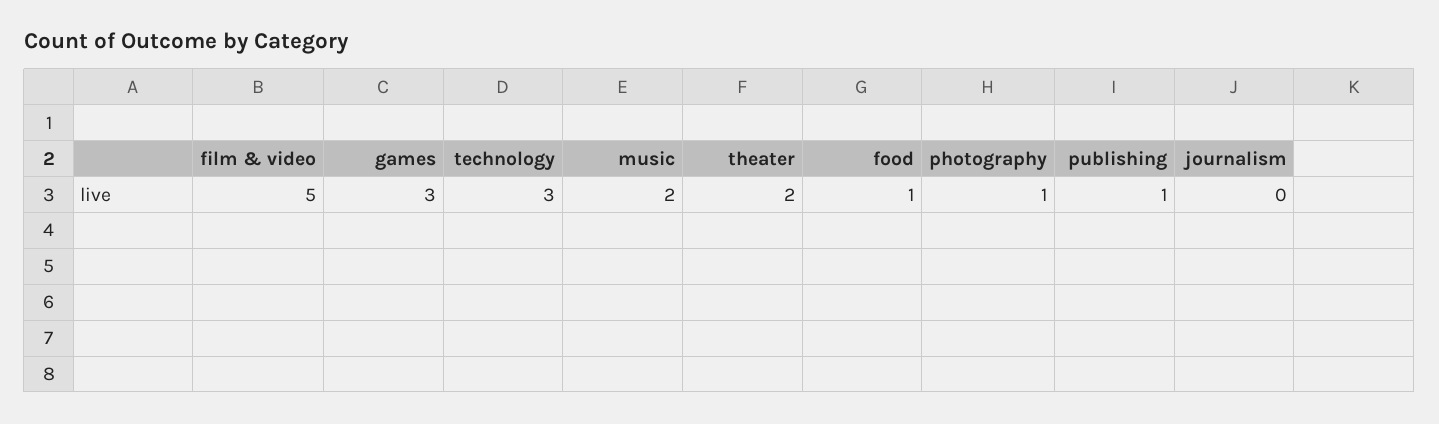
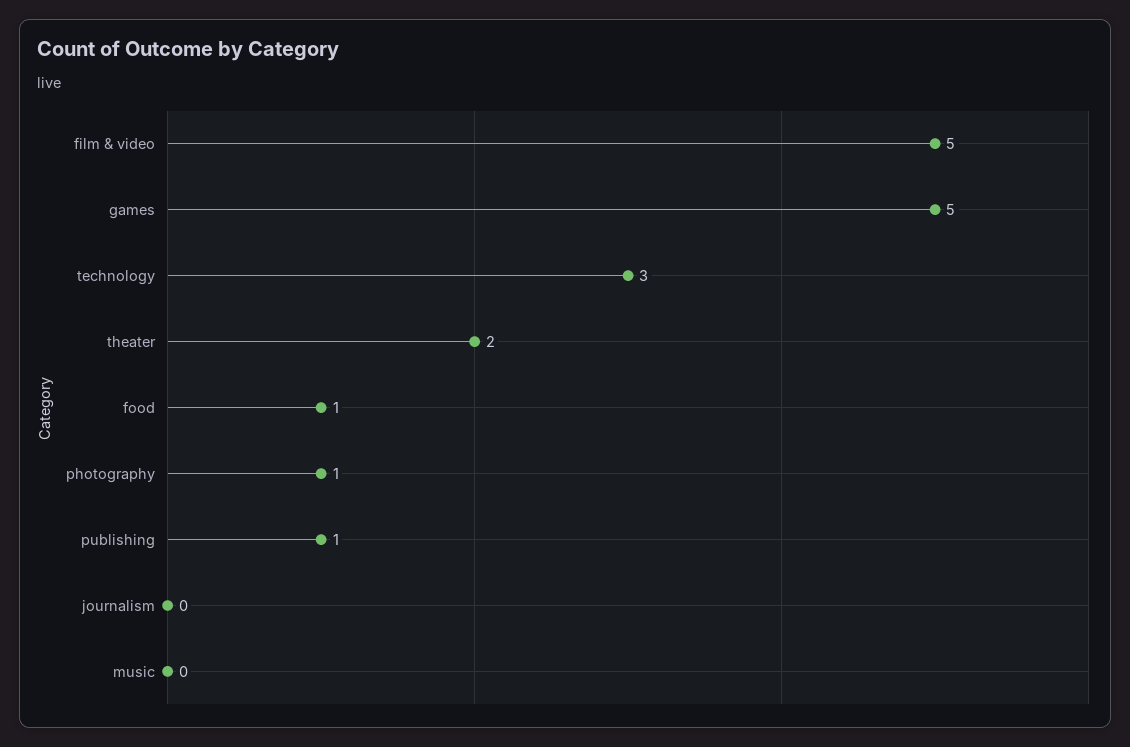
games: 3 -> 5
music: 2 -> 0

